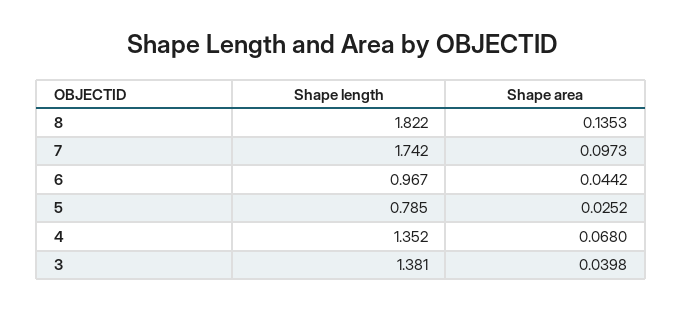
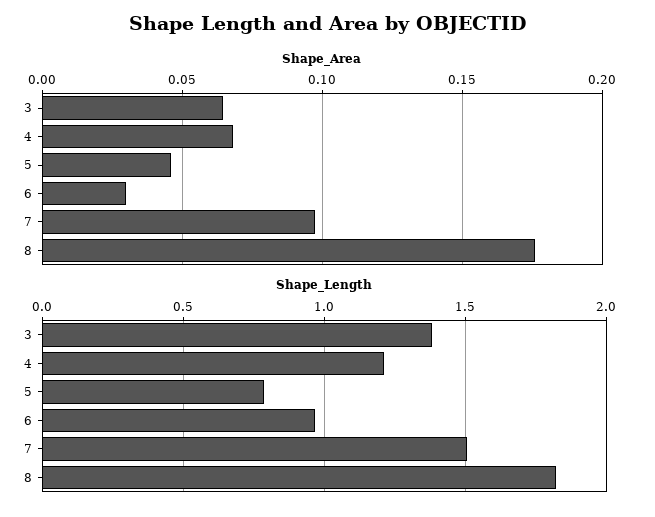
Shape area, 8: 0.1353 -> 0.175
Shape length, 7: 1.742 -> 1.5
Shape area, 6: 0.0442 -> 0.03
Shape area, 5: 0.0252 -> 0.045
Shape length, 4: 1.352 -> 1.2
Shape area, 3: 0.0398 -> 0.065

